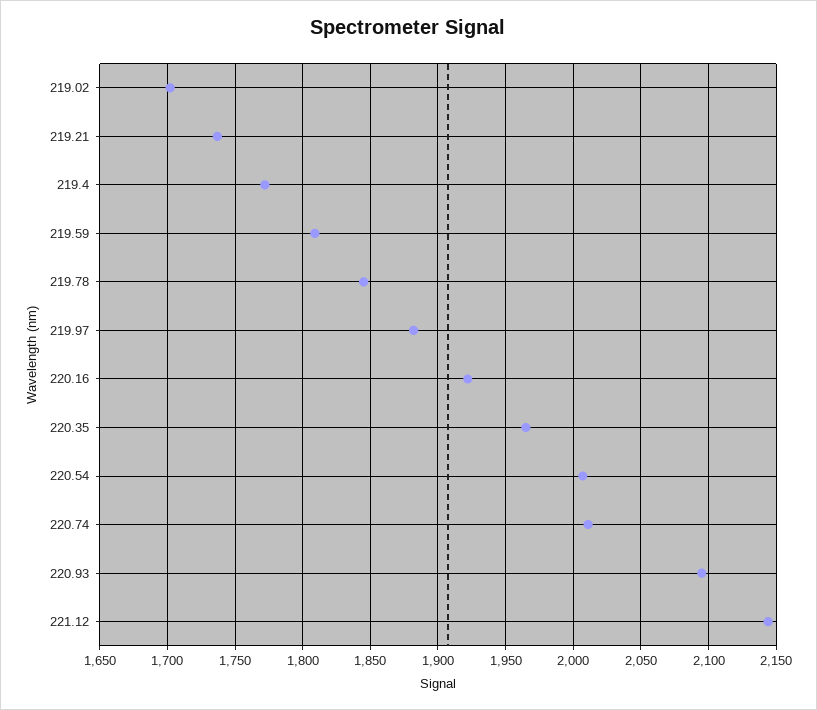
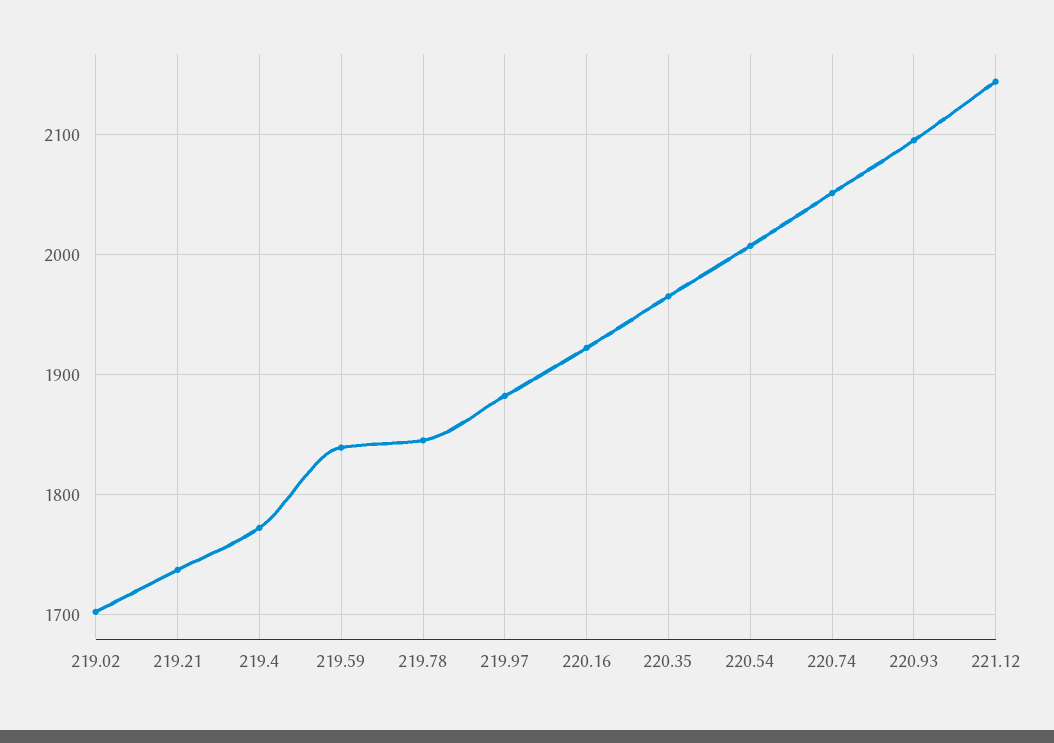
219.59: 1810 -> 1840
220.74: 2010 -> 2050

